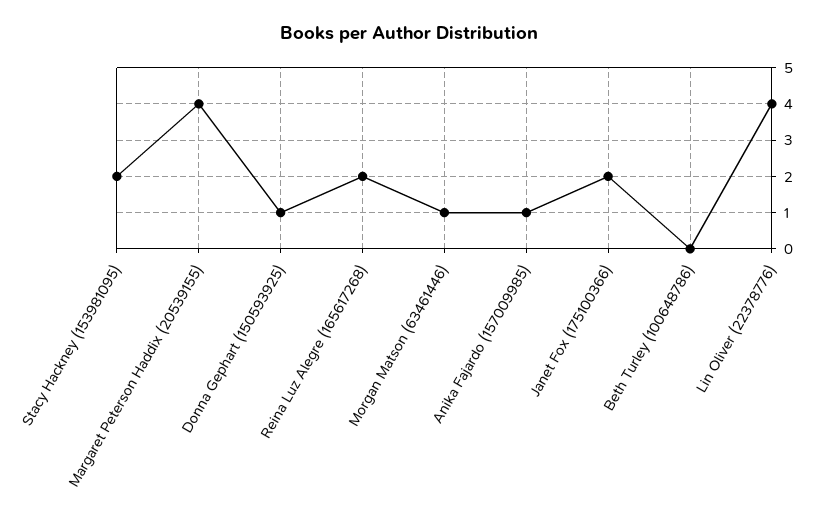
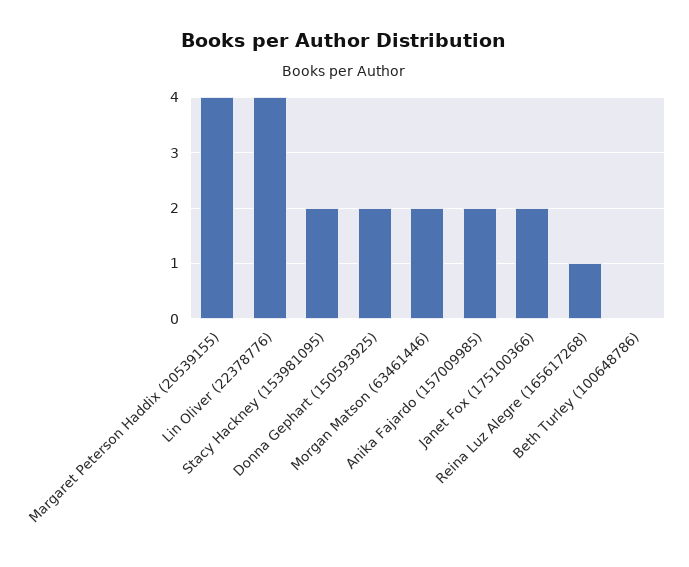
Donna Gephart (150593925): 1 -> 2
Reina Luz Alegre (165617268): 2 -> 1
Morgan Matson (63461446): 1 -> 2
Anika Fajardo (157009985): 1 -> 2

